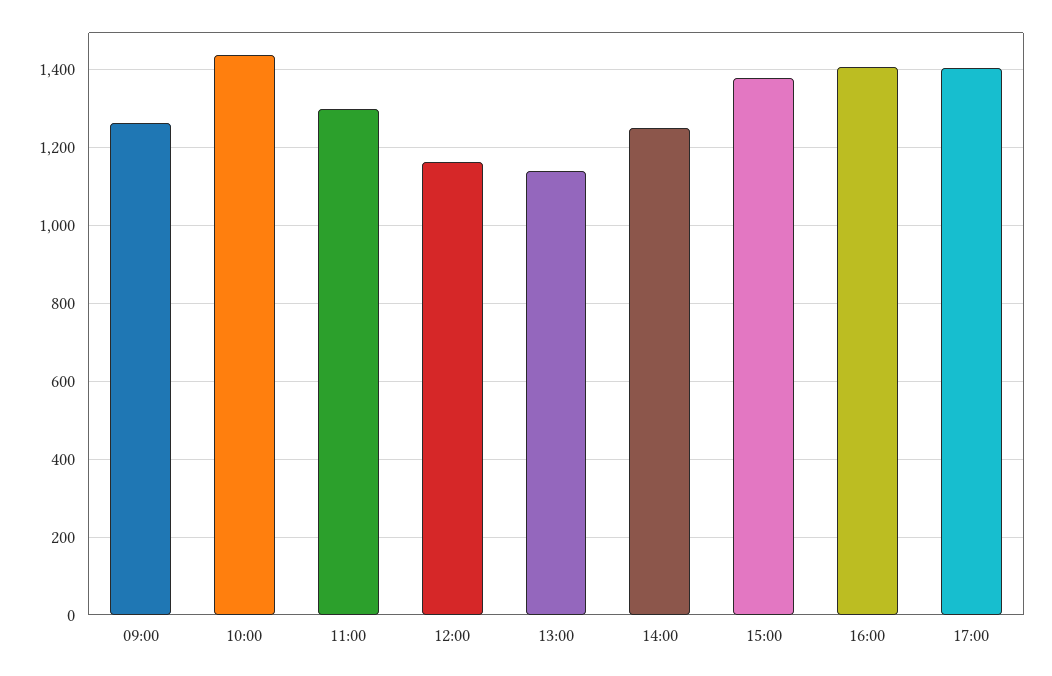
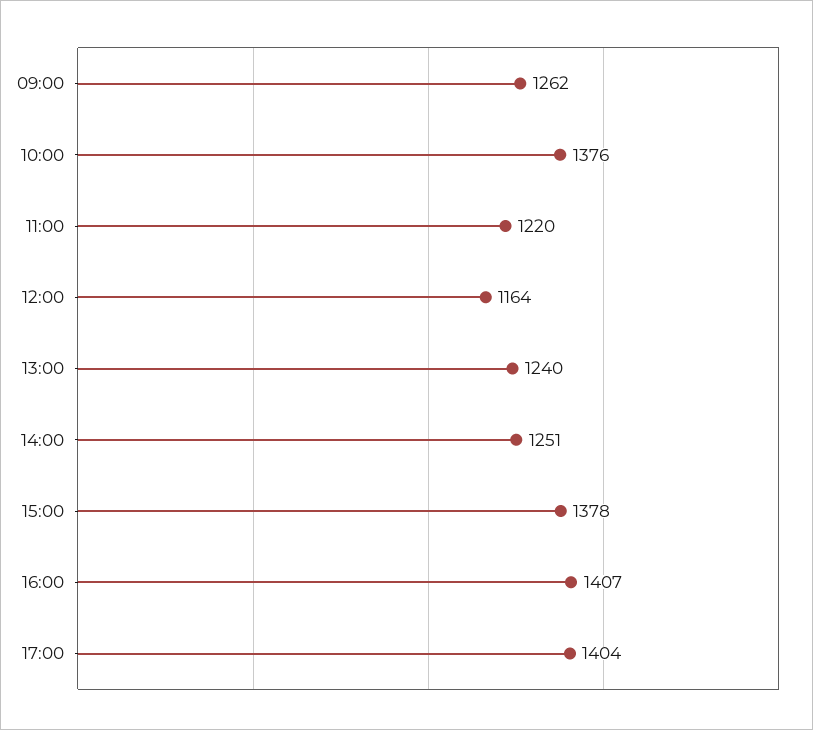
10:00: 1440 -> 1376
11:00: 1300 -> 1220
13:00: 1140 -> 1240

